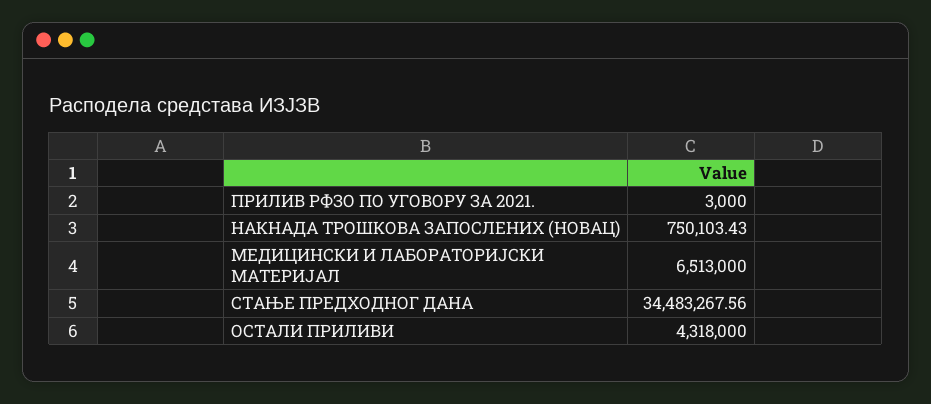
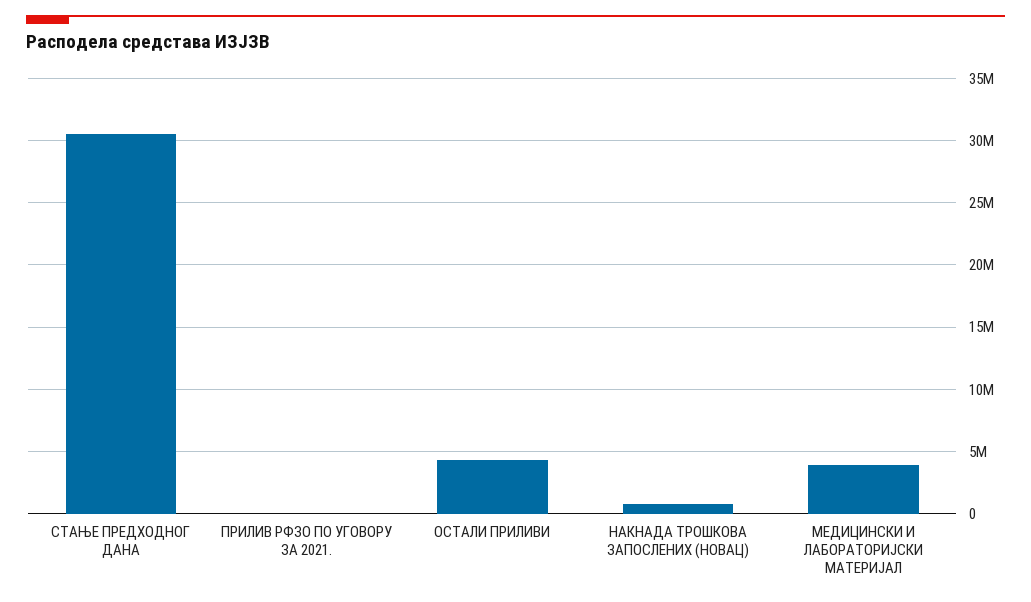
МЕДИЦИНСКИ И ЛАБОРАТОРИЈСКИ МАТЕРИЈАЛ: 6513000 -> 4000000
СТАЊЕ ПРЕДХОДНОГ ДАНА: 34483267.56 -> 30500000

